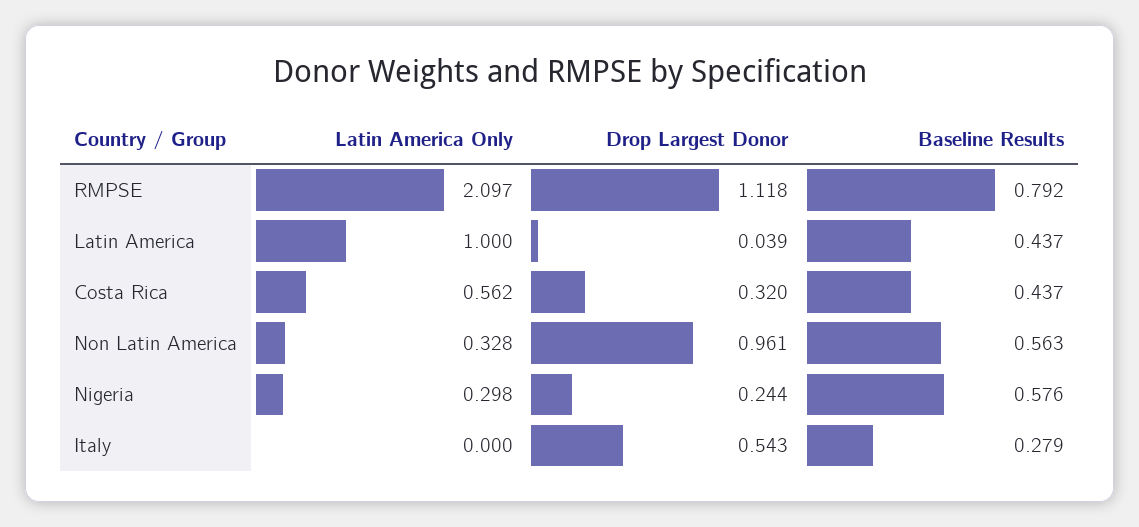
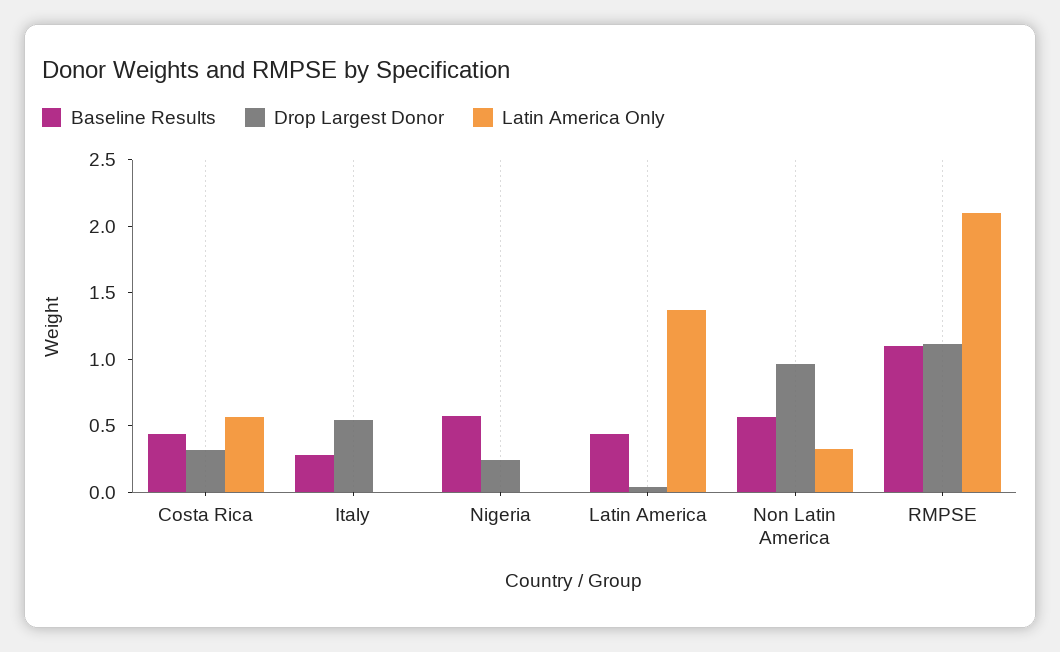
Baseline Results, RMPSE: 0.792 -> 1.1
Latin America Only, Latin America: 1 -> 1.4
Latin America Only, Nigeria: 0.298 -> 0

